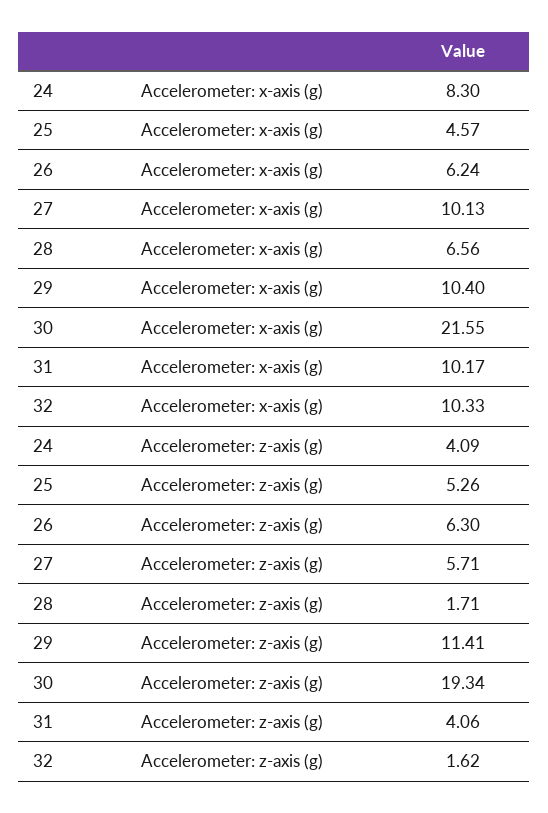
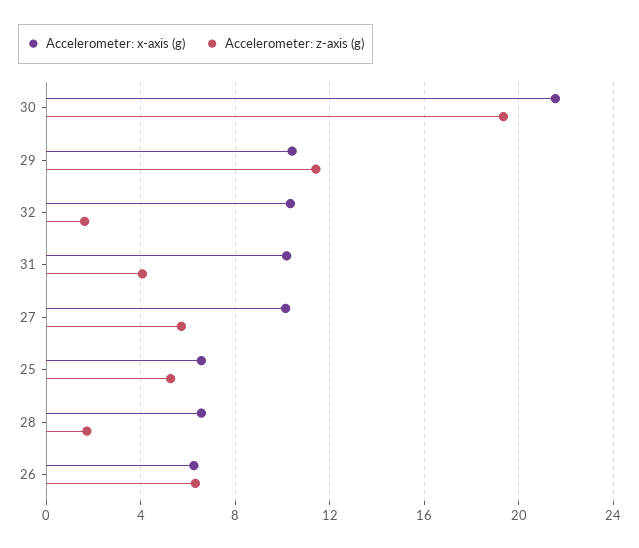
Accelerometer: x-axis (g), 24: 8.3 -> none
Accelerometer: x-axis (g), 25: 4.57 -> 6.5
Accelerometer: z-axis (g), 24: 4.09 -> none

